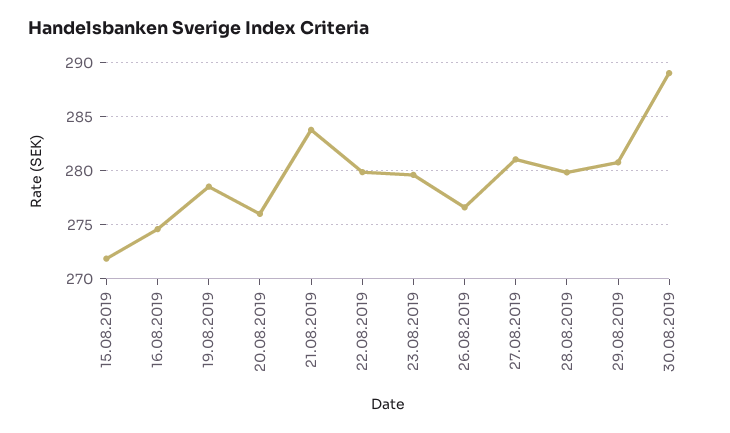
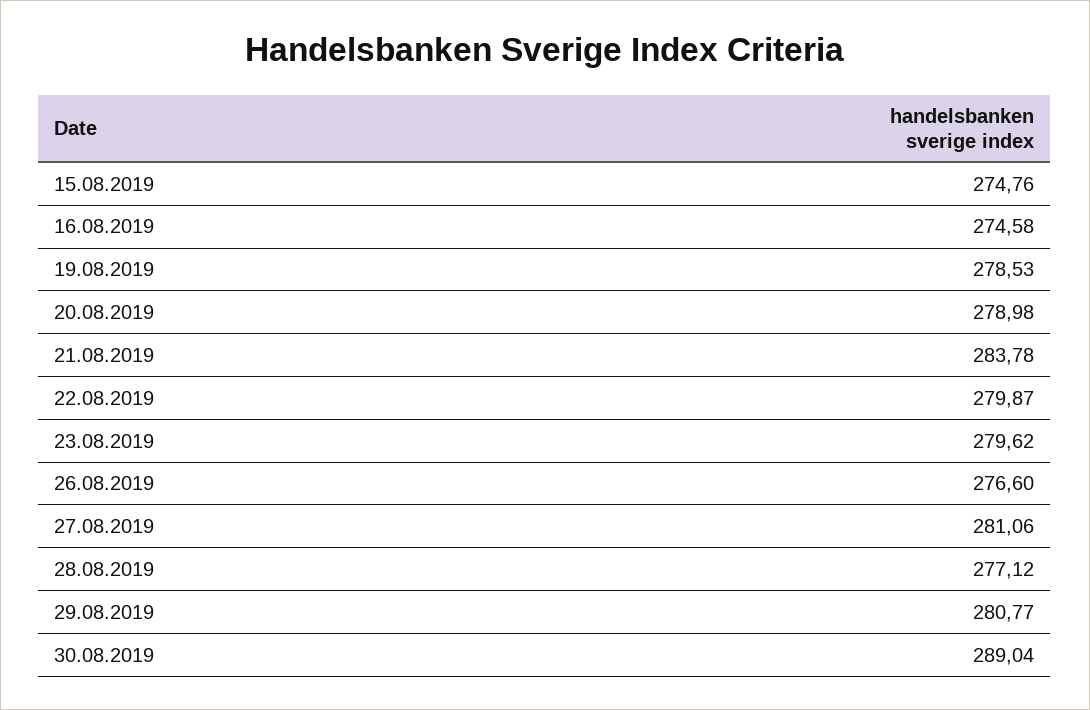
15.08.2019: 272 -> 274.76
20.08.2019: 276 -> 278.98
28.08.2019: 280 -> 277.12

